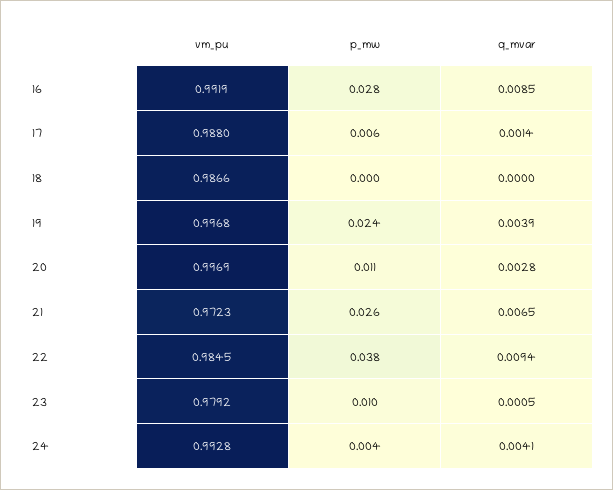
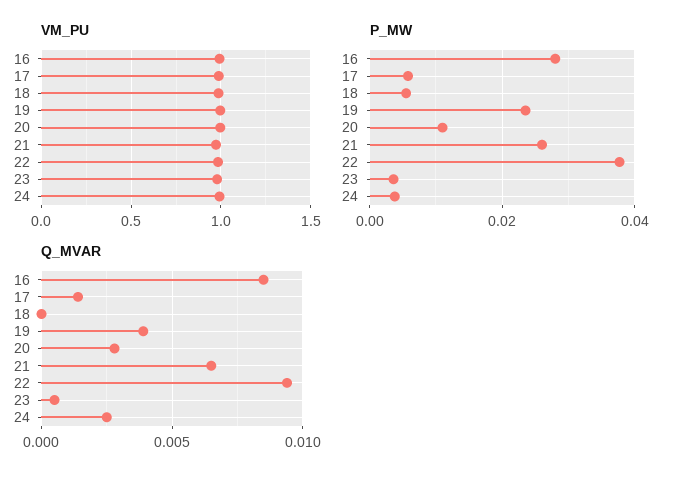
p_mw, 18: 0 -> 0.006
p_mw, 23: 0.01 -> 0.004
q_mvar, 24: 0.0041 -> 0.0025

